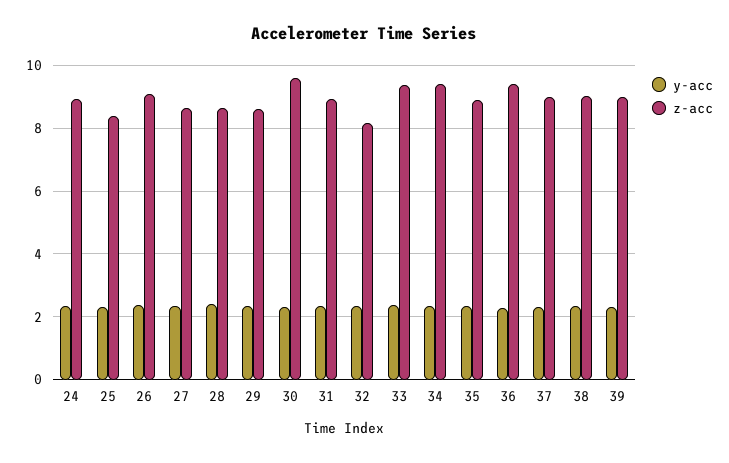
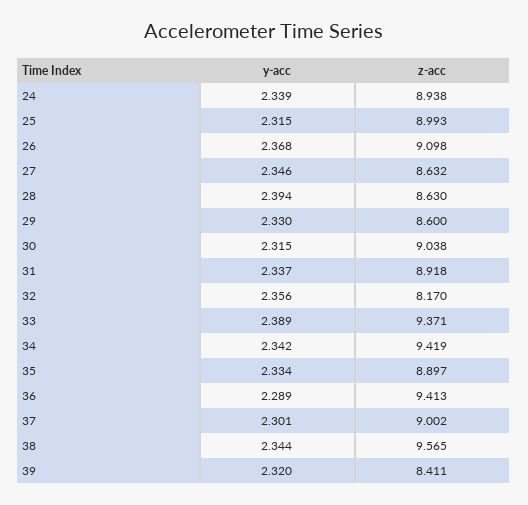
z-acc, 25: 8.4 -> 8.993
z-acc, 30: 9.6 -> 9.038
z-acc, 38: 9 -> 9.565
z-acc, 39: 9 -> 8.411

